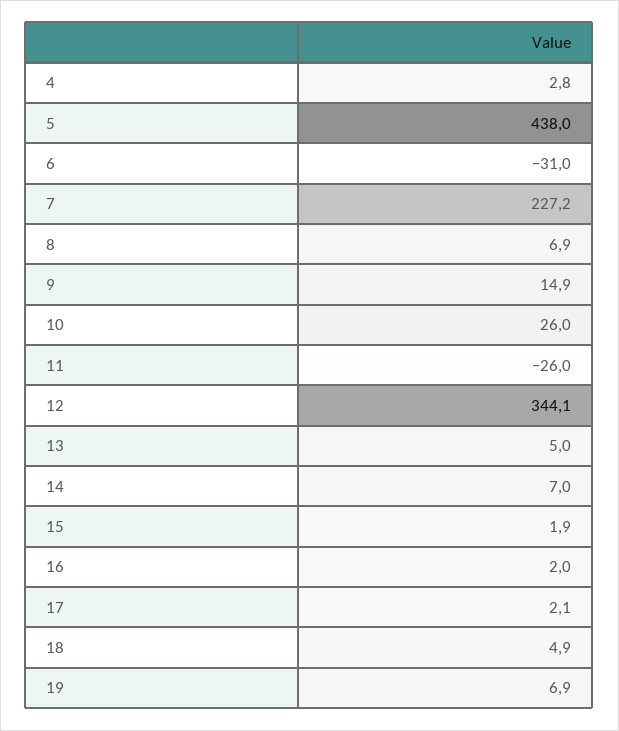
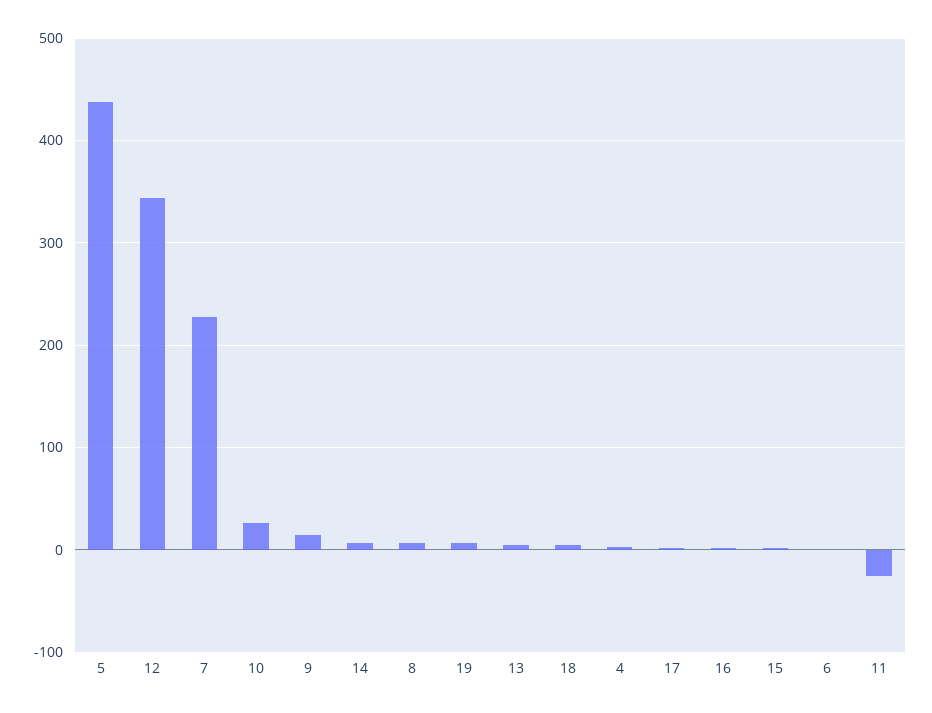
6: -31 -> 0

